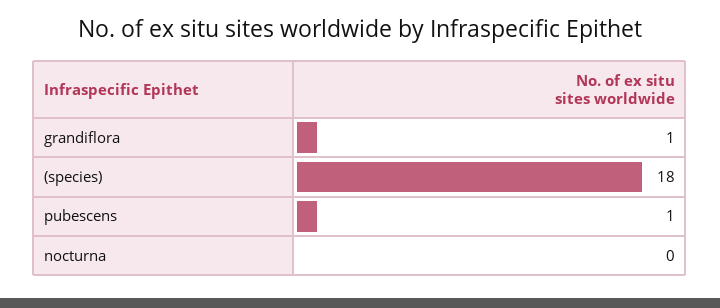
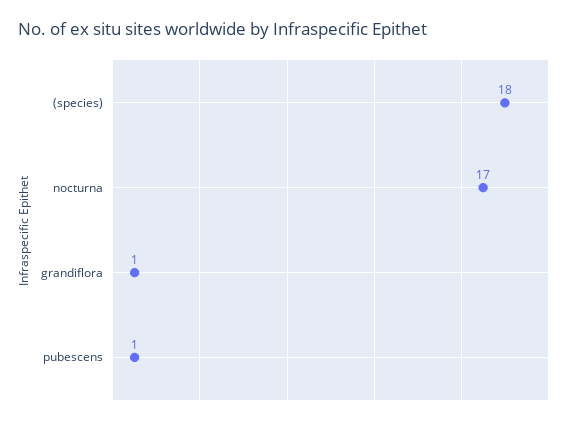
nocturna: 0 -> 17

